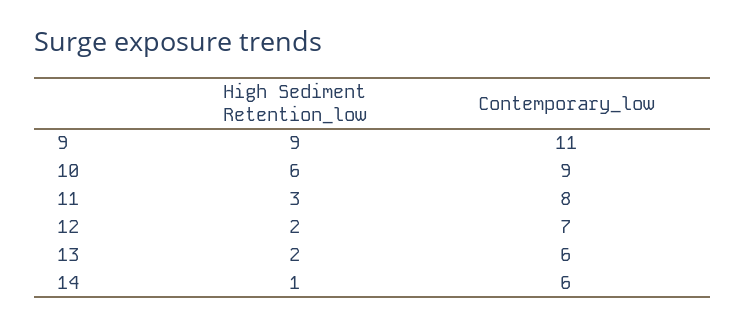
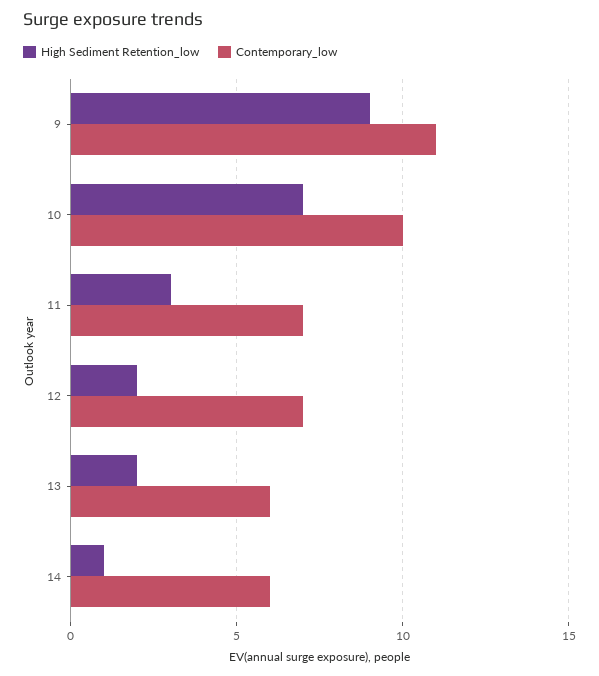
High Sediment Retention_low, 10: 6 -> 7
Contemporary_low, 10: 9 -> 10
Contemporary_low, 11: 8 -> 7

